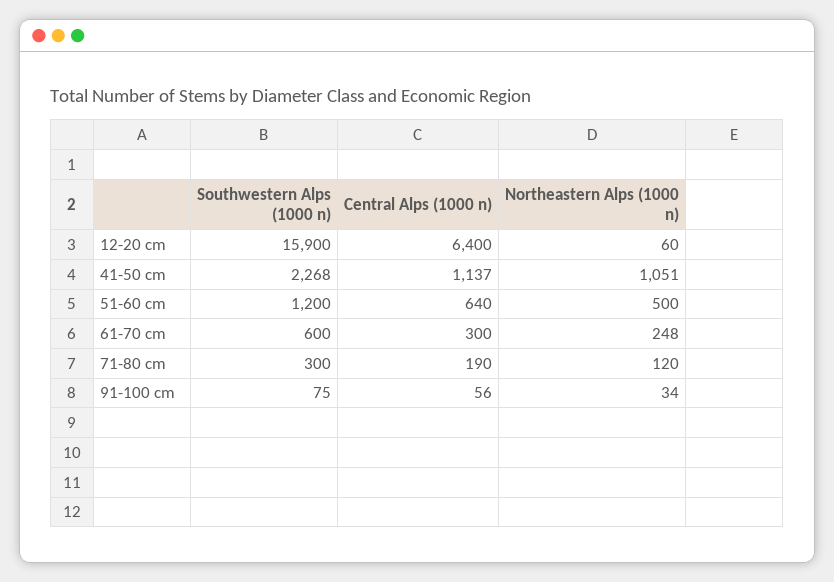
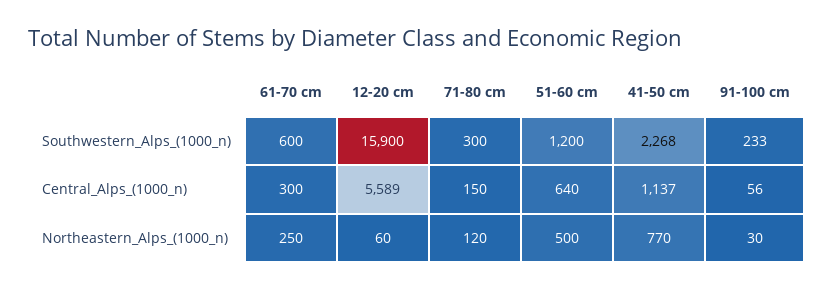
Central Alps (1000 n), 12-20 cm: 6400 -> 5589
Northeastern Alps (1000 n), 41-50 cm: 1051 -> 770
Northeastern Alps (1000 n), 61-70 cm: 248 -> 250
Central Alps (1000 n), 71-80 cm: 190 -> 150
Southwestern Alps (1000 n), 91-100 cm: 75 -> 233
Northeastern Alps (1000 n), 91-100 cm: 34 -> 30

